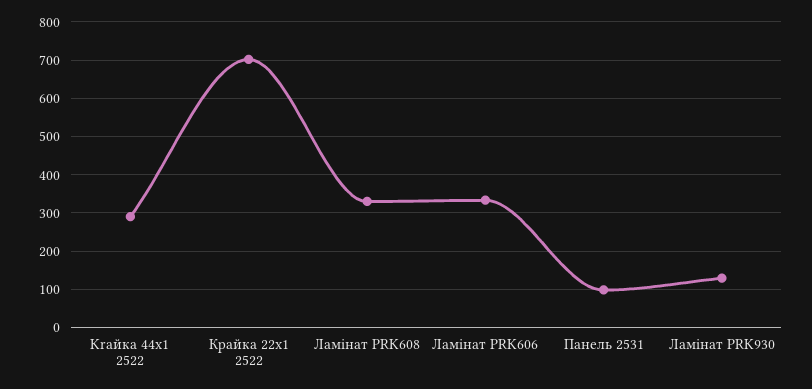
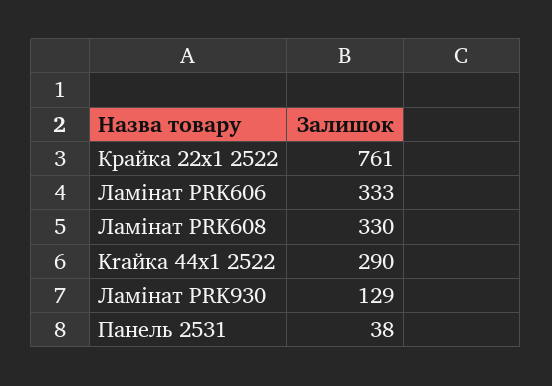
Крайка 22x1 2522: 700 -> 761
Панель 2531: 100 -> 38

